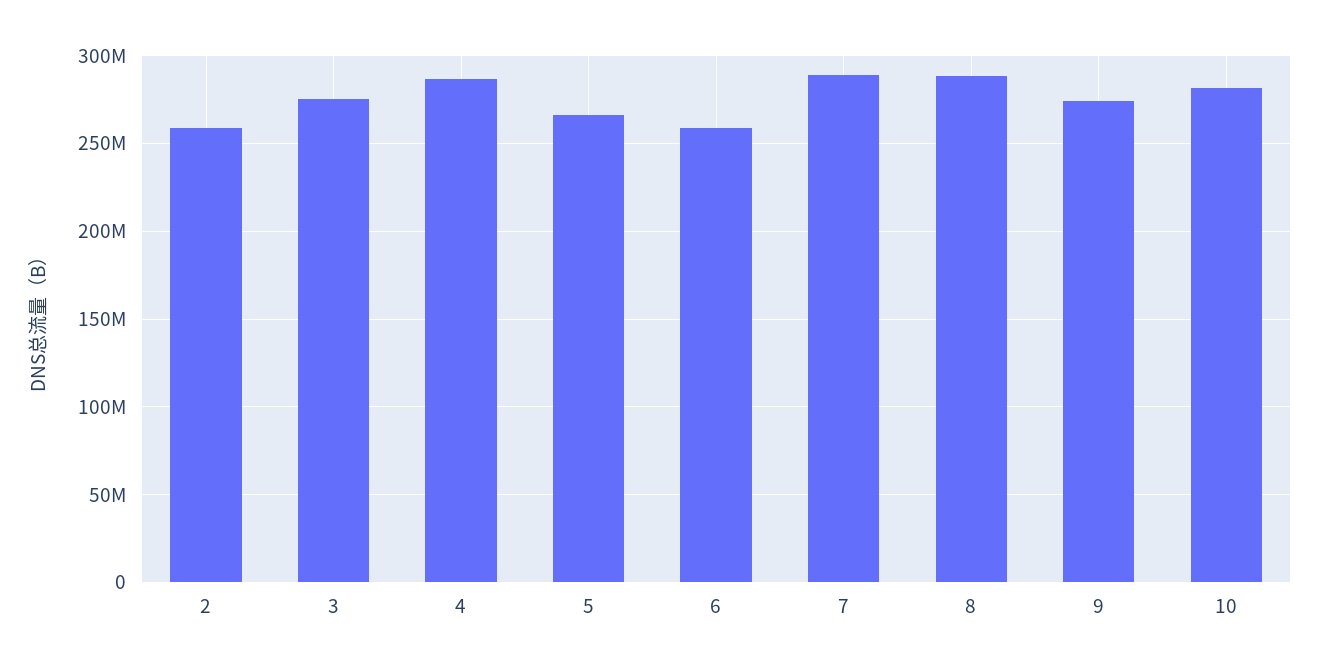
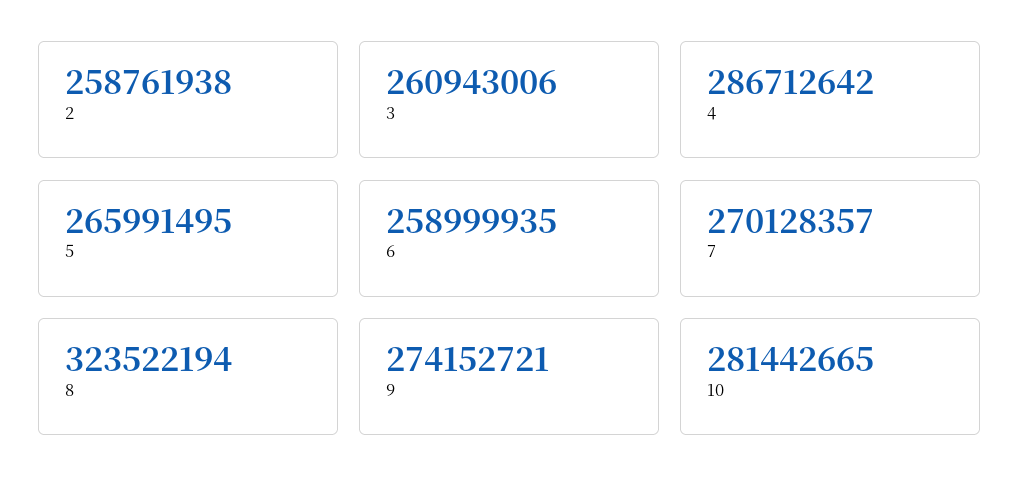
3: 275000000 -> 260943006
7: 290000000 -> 270128357
8: 290000000 -> 323522194

